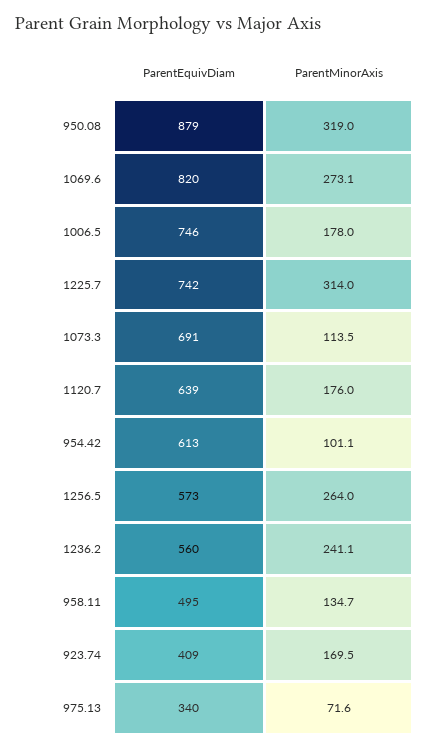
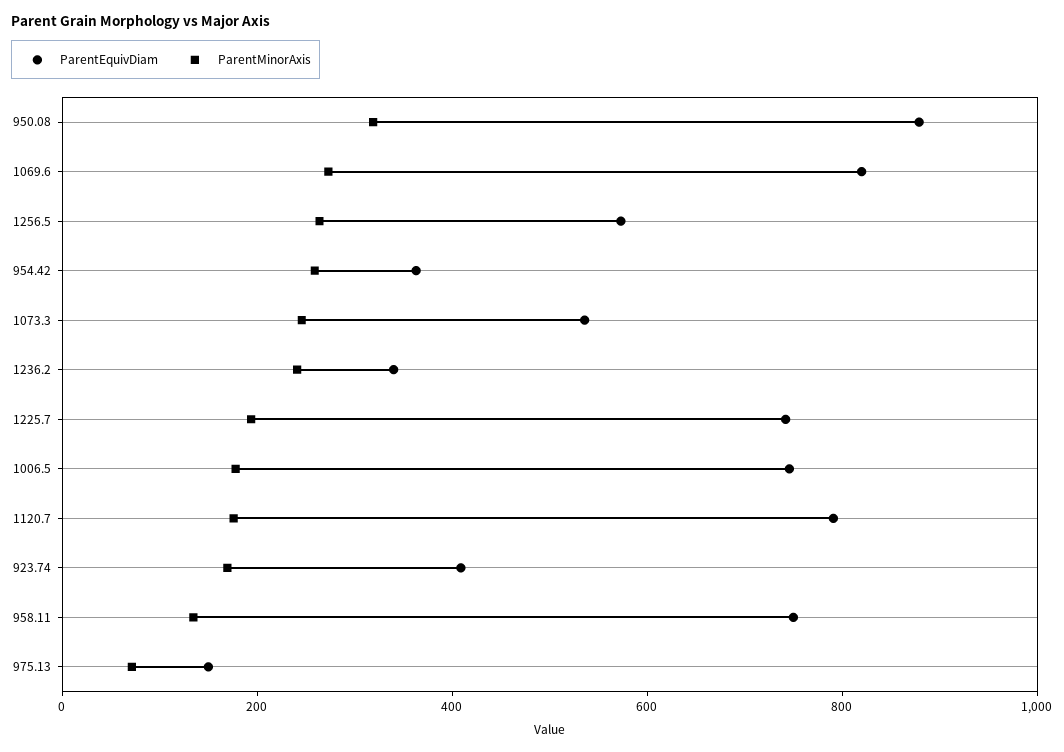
ParentMinorAxis, 1225.7: 314 -> 200
ParentEquivDiam, 1073.3: 691 -> 550
ParentMinorAxis, 1073.3: 113.5 -> 250
ParentEquivDiam, 1120.7: 639 -> 800
ParentEquivDiam, 954.42: 613 -> 350
ParentMinorAxis, 954.42: 101.1 -> 250
ParentEquivDiam, 1236.2: 560 -> 350
ParentEquivDiam, 958.11: 495 -> 750
ParentEquivDiam, 975.13: 340 -> 150

